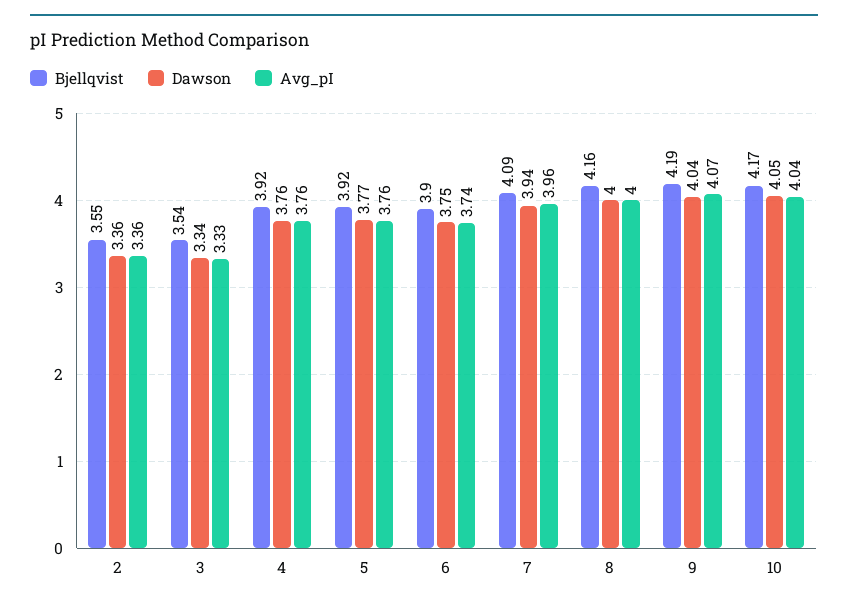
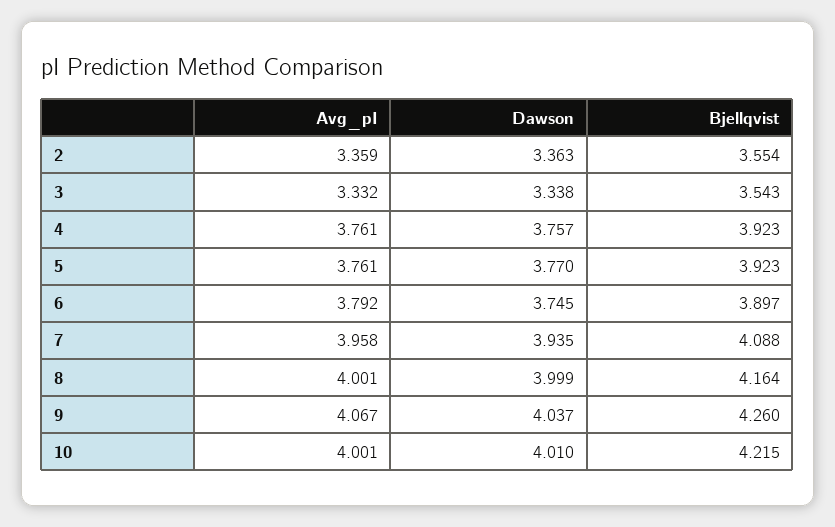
Avg_pI, 6: 3.74 -> 3.792
Bjellqvist, 9: 4.19 -> 4.26
Bjellqvist, 10: 4.17 -> 4.215
Dawson, 10: 4.05 -> 4.01
Avg_pI, 10: 4.04 -> 4.001

